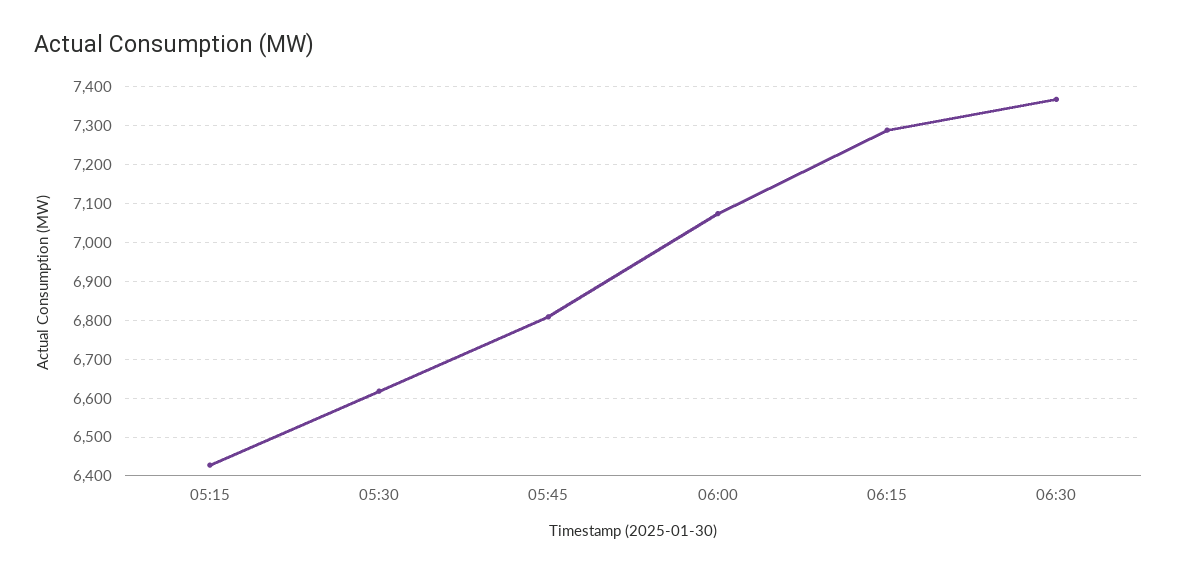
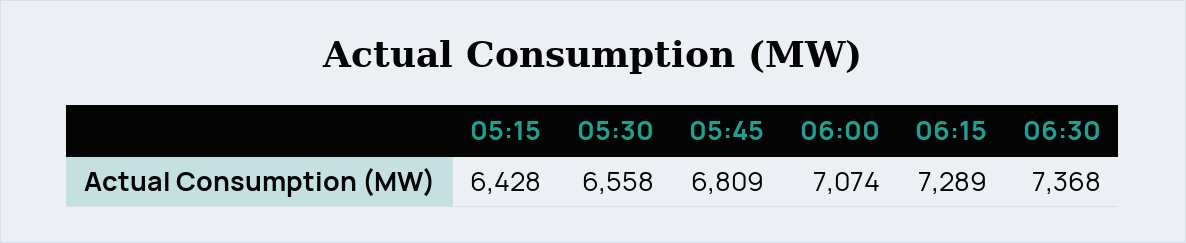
05:30: 6620 -> 6558

